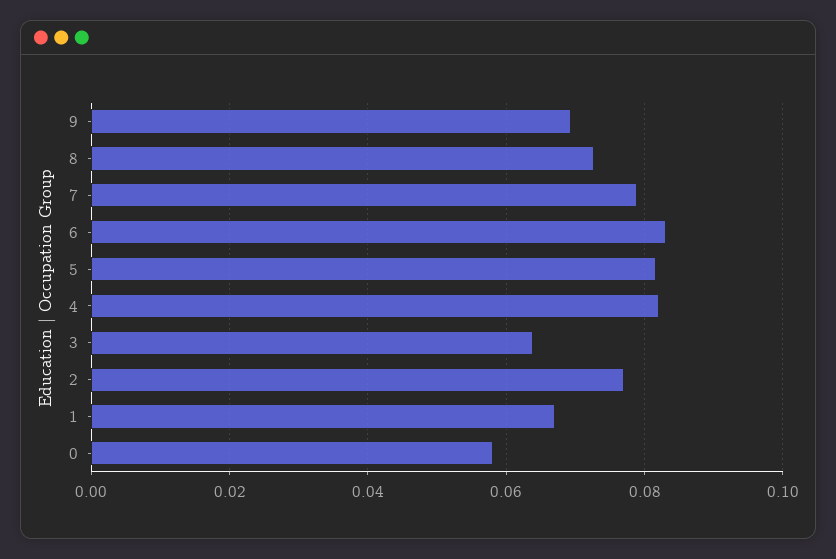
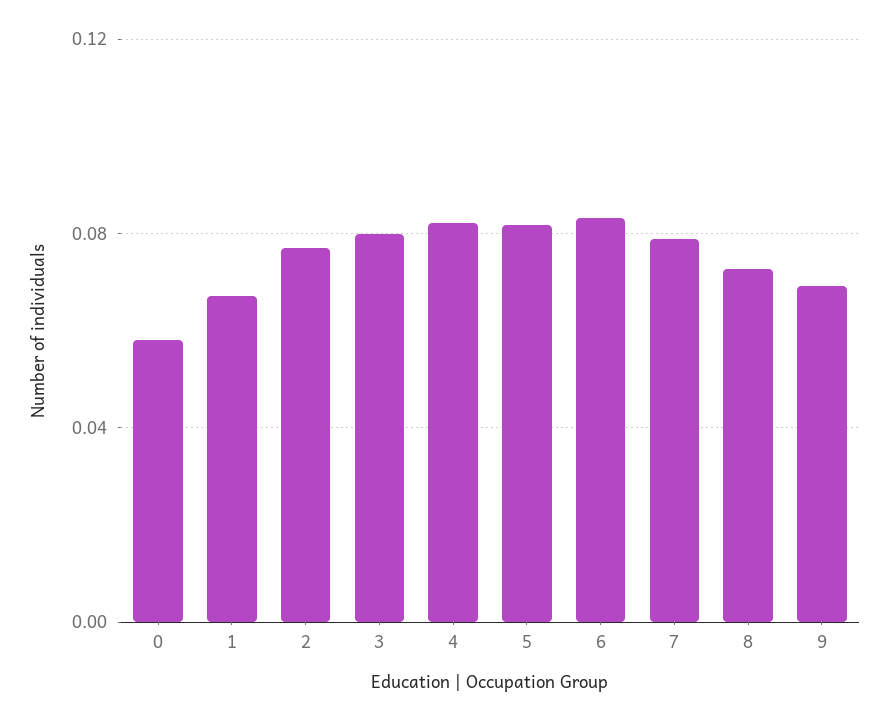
3: 0.064 -> 0.08

